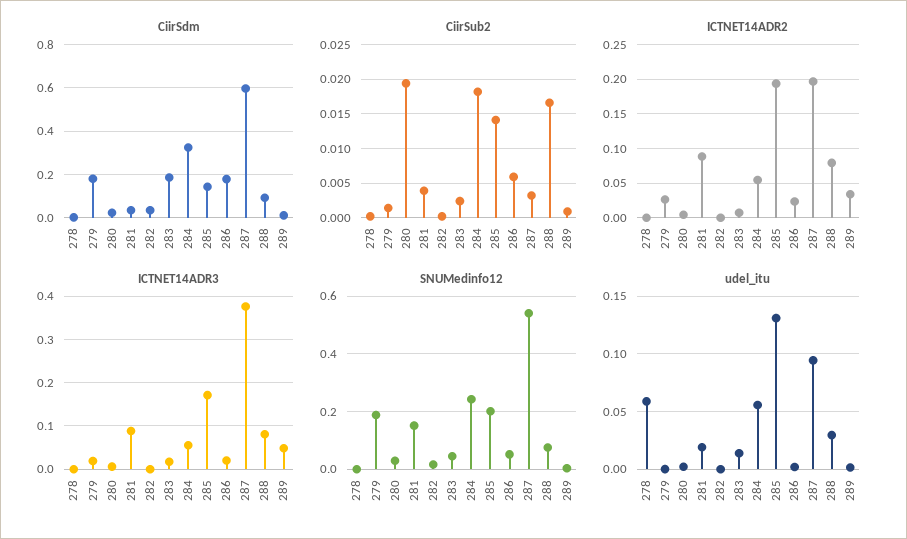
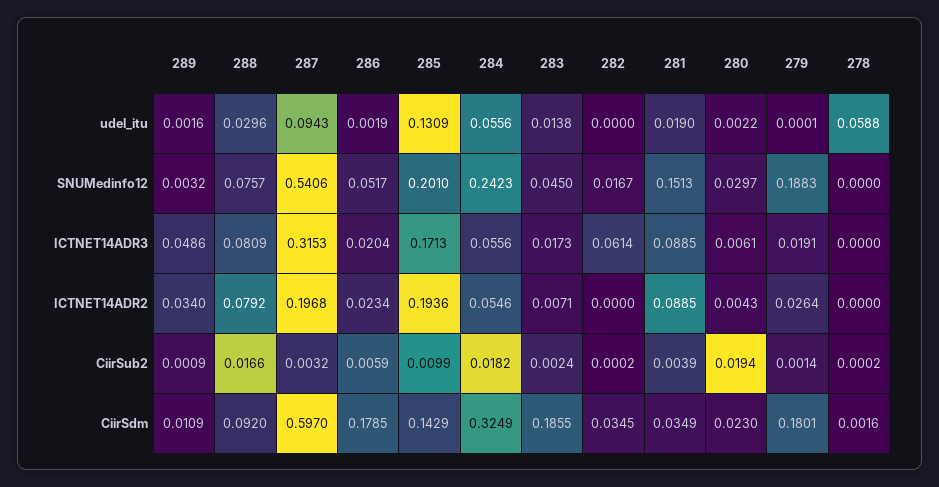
CiirSub2, 285: 0.014 -> 0.0099
ICTNET14ADR3, 282: 0 -> 0.0614
ICTNET14ADR3, 287: 0.38 -> 0.3153

